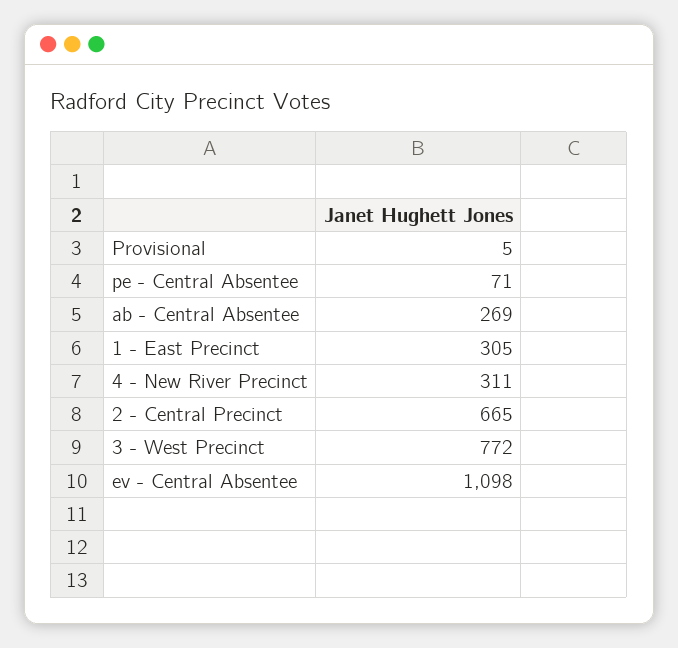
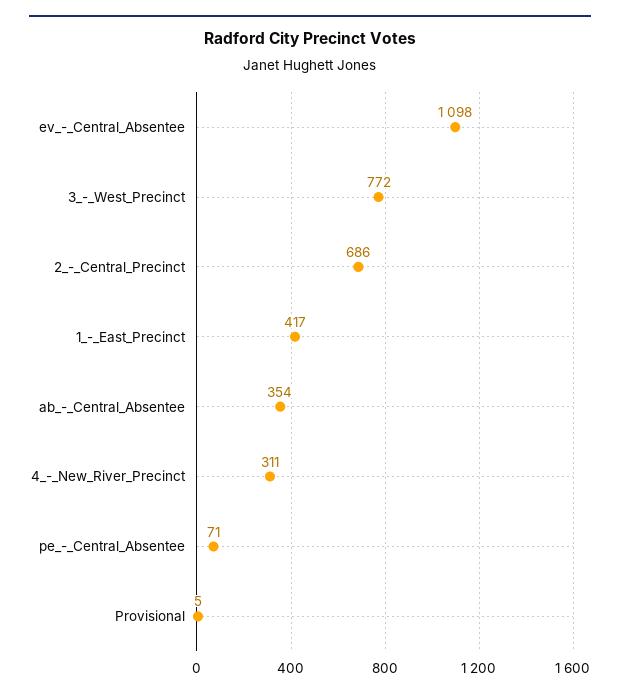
ab - Central Absentee: 269 -> 354
1 - East Precinct: 305 -> 417
2 - Central Precinct: 665 -> 686

